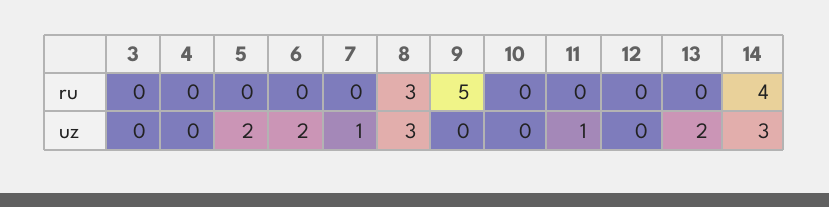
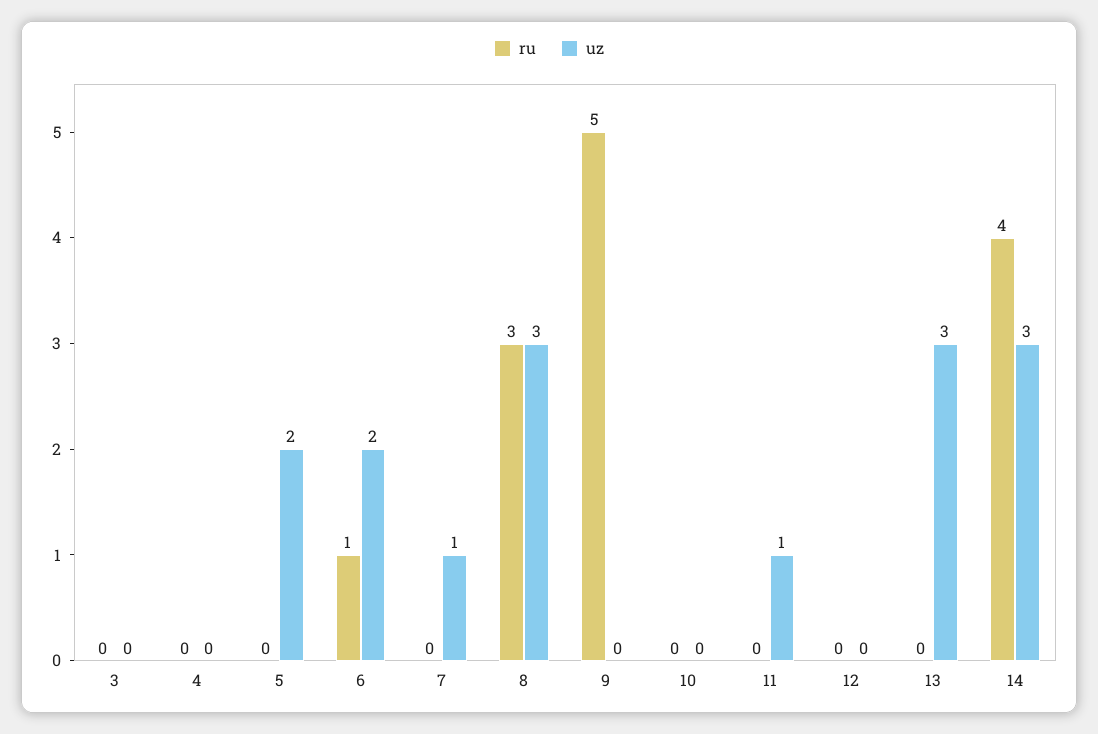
ru, 6: 0 -> 1
uz, 13: 2 -> 3

